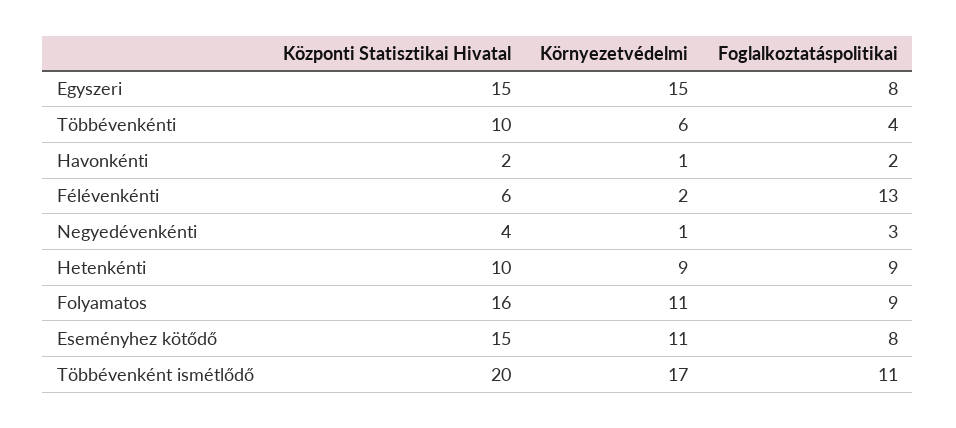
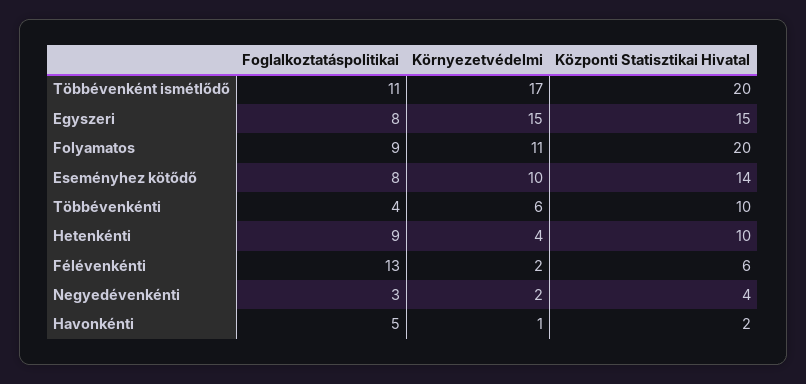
Foglalkoztatáspolitikai, Havonkénti: 2 -> 5
Környezetvédelmi, Negyedévenkénti: 1 -> 2
Környezetvédelmi, Hetenkénti: 9 -> 4
Központi Statisztikai Hivatal, Folyamatos: 16 -> 20
Központi Statisztikai Hivatal, Eseményhez kötődő: 15 -> 14
Környezetvédelmi, Eseményhez kötődő: 11 -> 10

